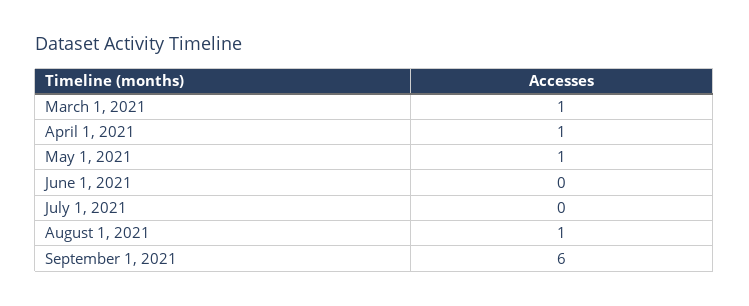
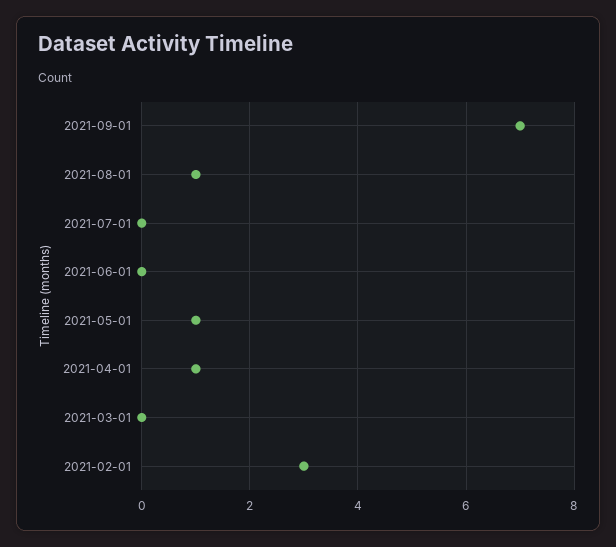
March 1, 2021: 1 -> 0
September 1, 2021: 6 -> 7
2021-02-01: none -> 3

